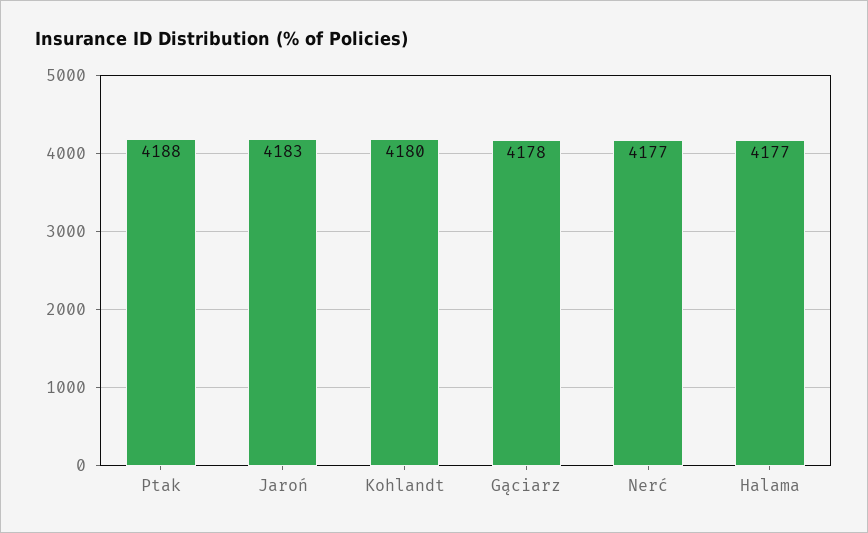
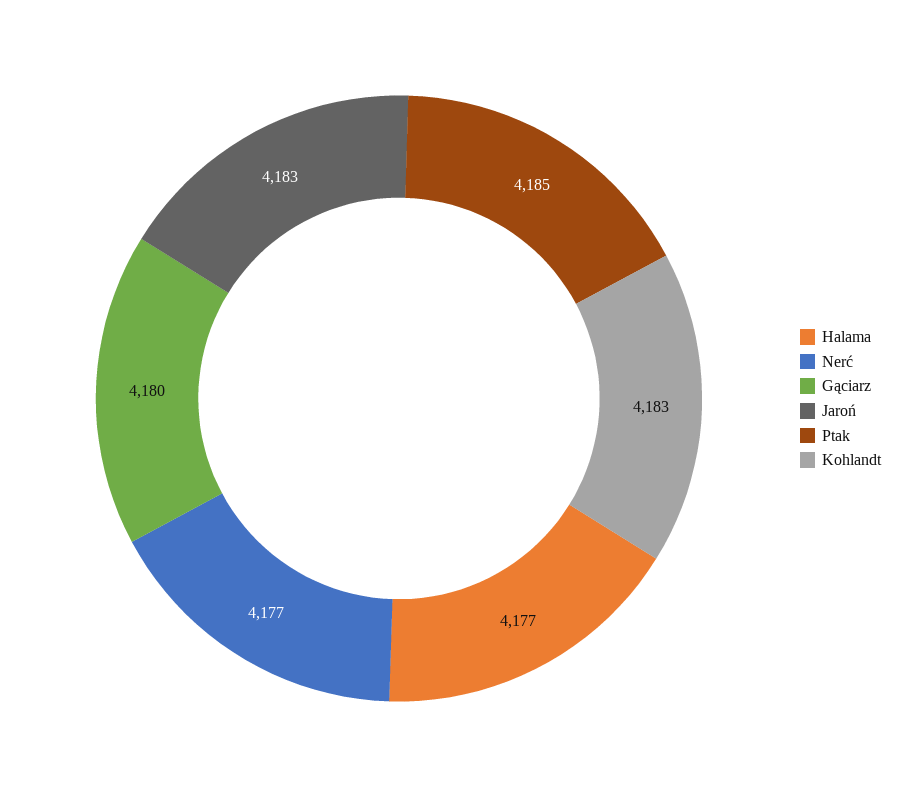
Ptak: 4188 -> 4185
Kohlandt: 4180 -> 4183
Gąciarz: 4178 -> 4180

